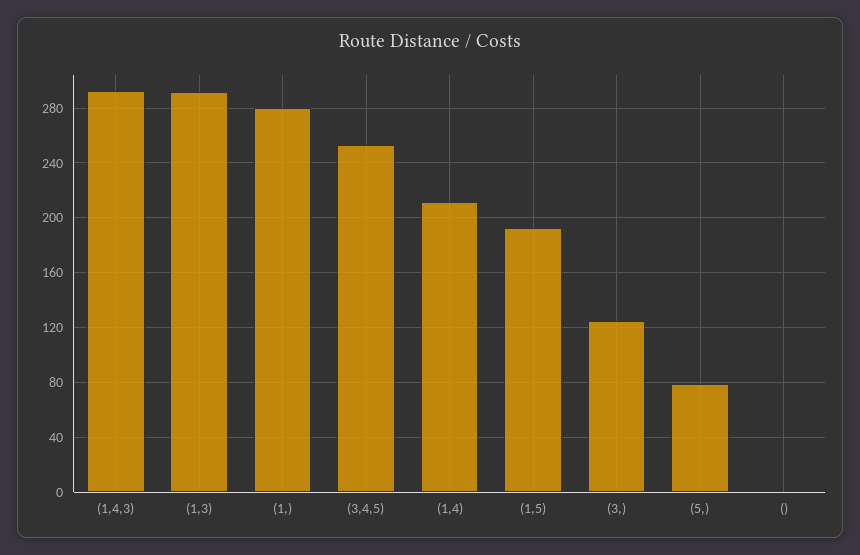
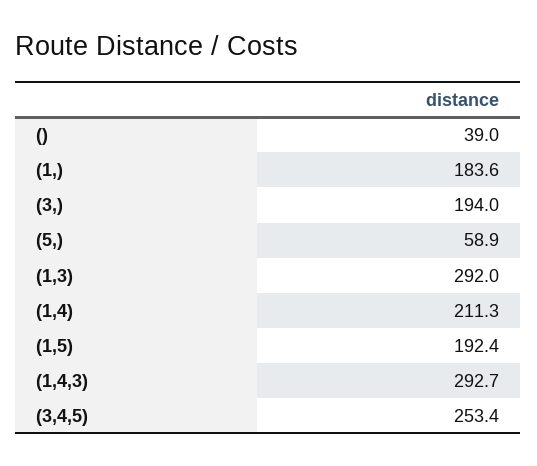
(1,): 280 -> 183.6
(3,): 125 -> 194
(5,): 80 -> 58.9
(): 0 -> 39

